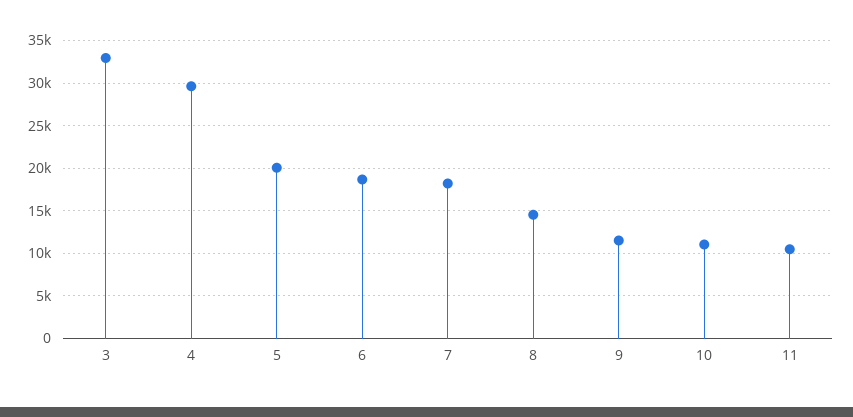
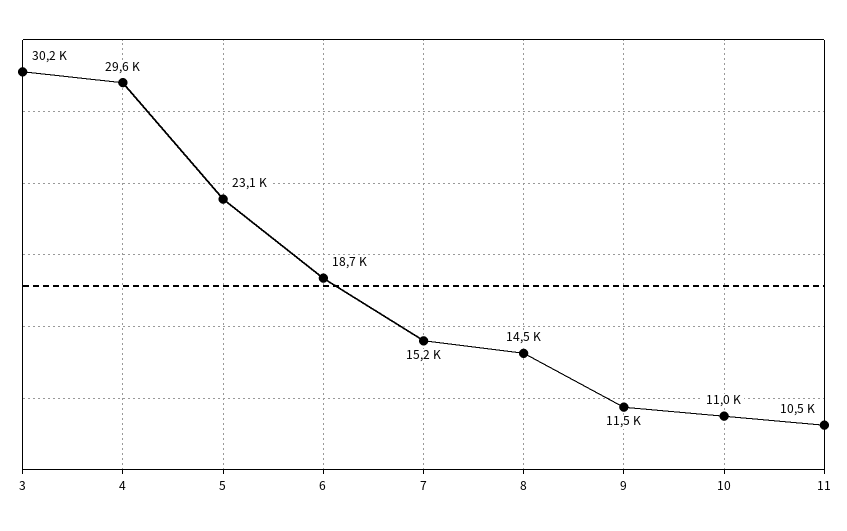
3: 33000 -> 30200
5: 20000 -> 23100
7: 18000 -> 15200

